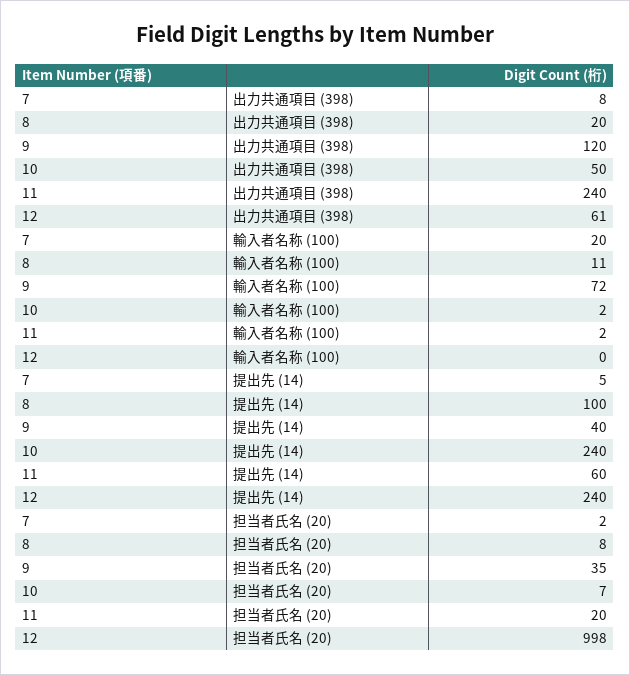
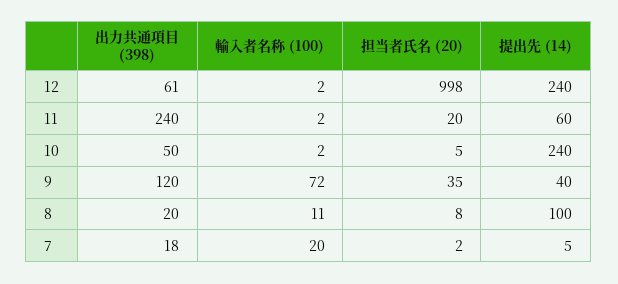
7, 出力共通項目 (398): 8 -> 18
12, 輸入者名称 (100): 0 -> 2
10, 担当者氏名 (20): 7 -> 5

